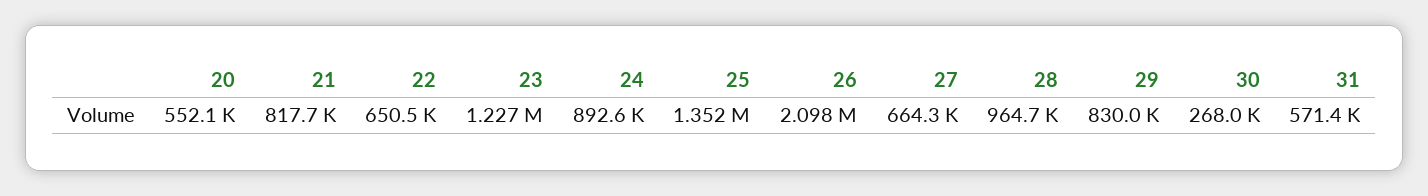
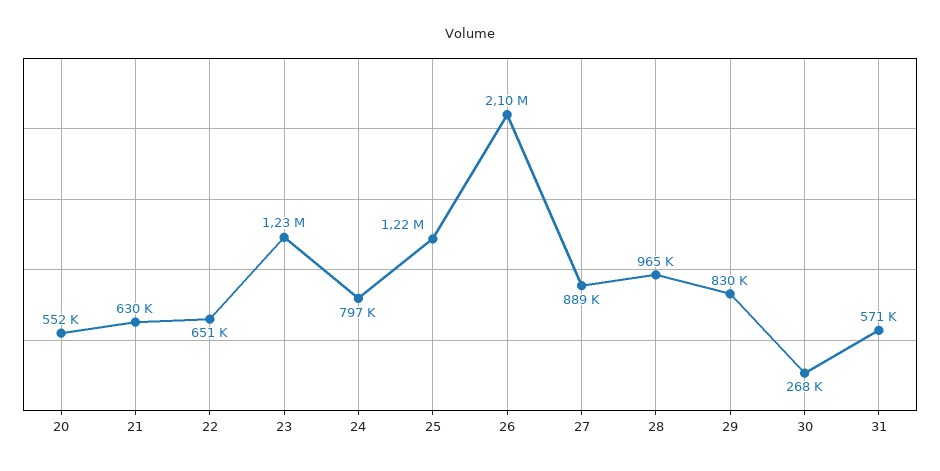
21: 817700 -> 630000
24: 892600 -> 797000
25: 1352000 -> 1220000
27: 664300 -> 889000

